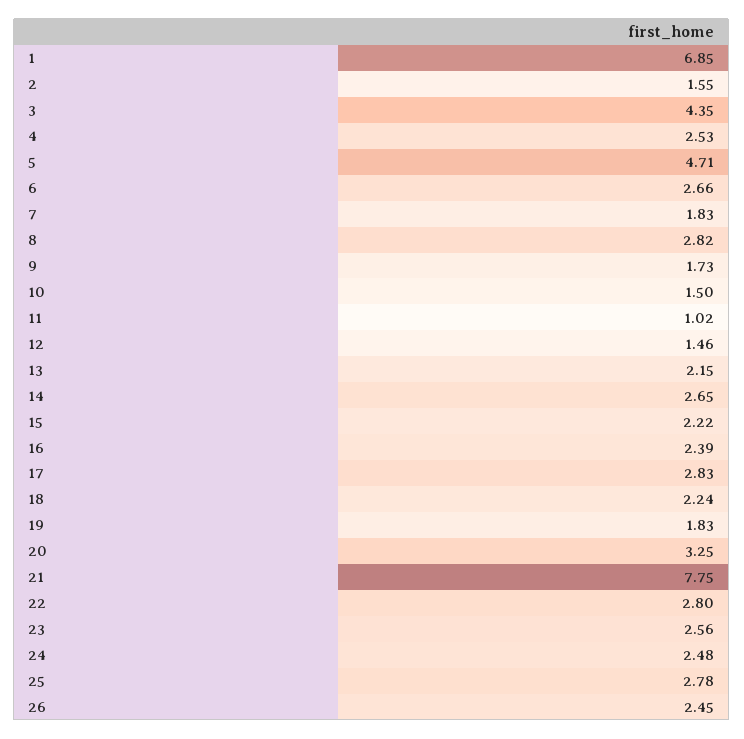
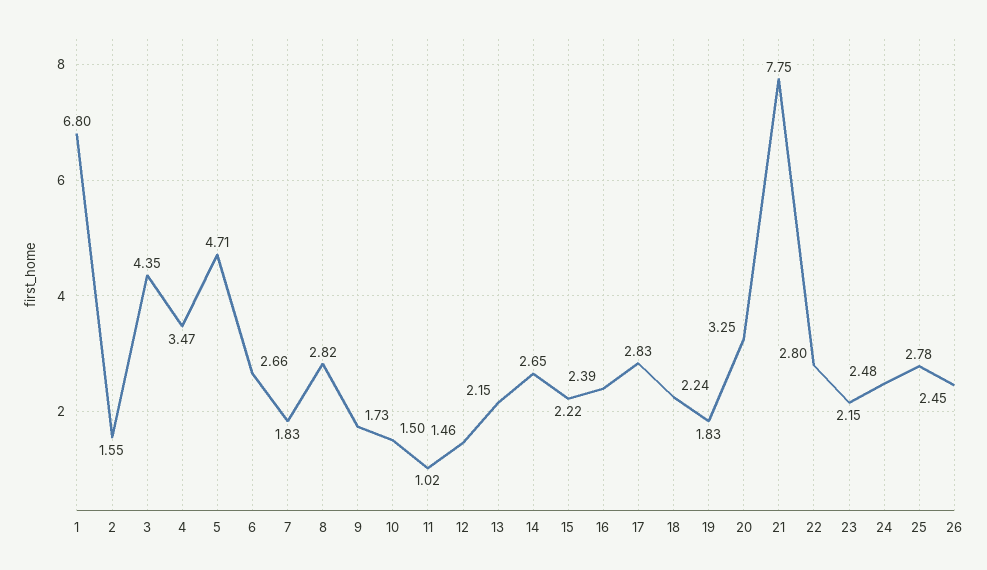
1: 6.85 -> 6.8
4: 2.53 -> 3.47
23: 2.56 -> 2.15

